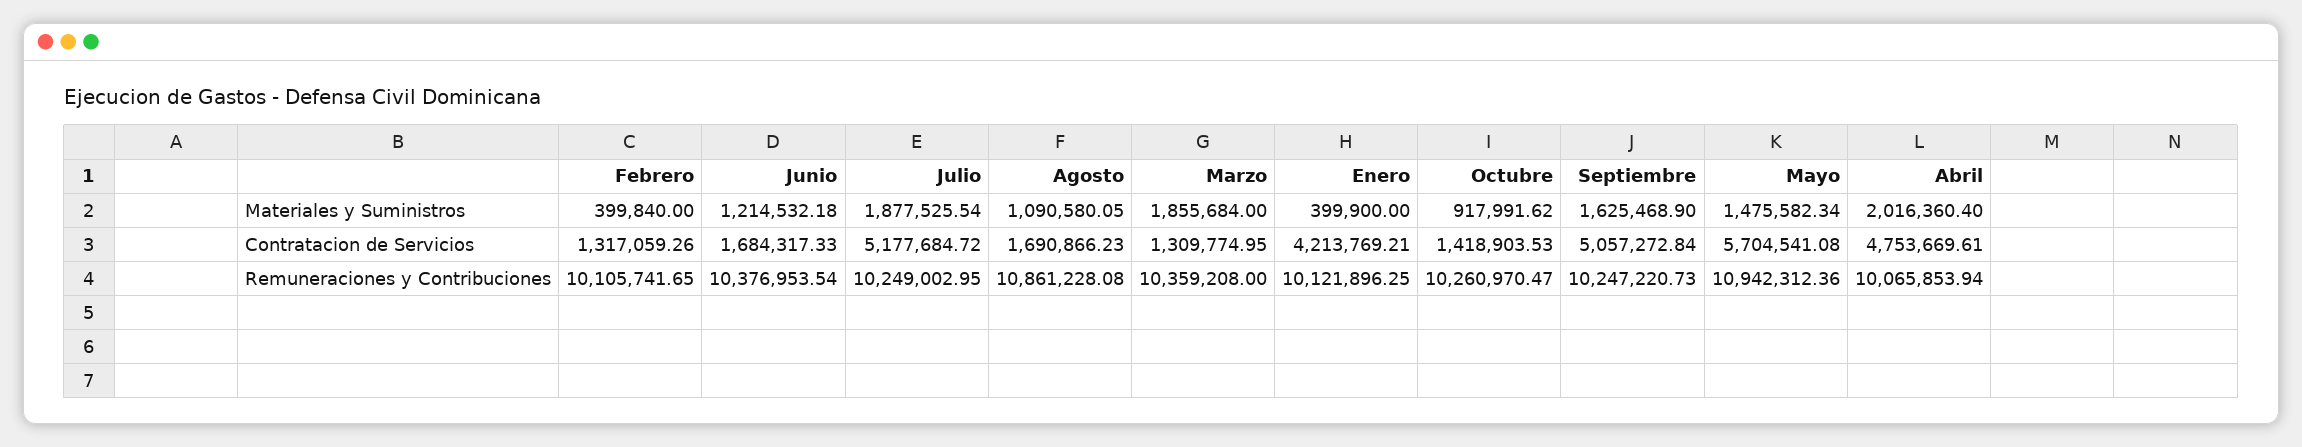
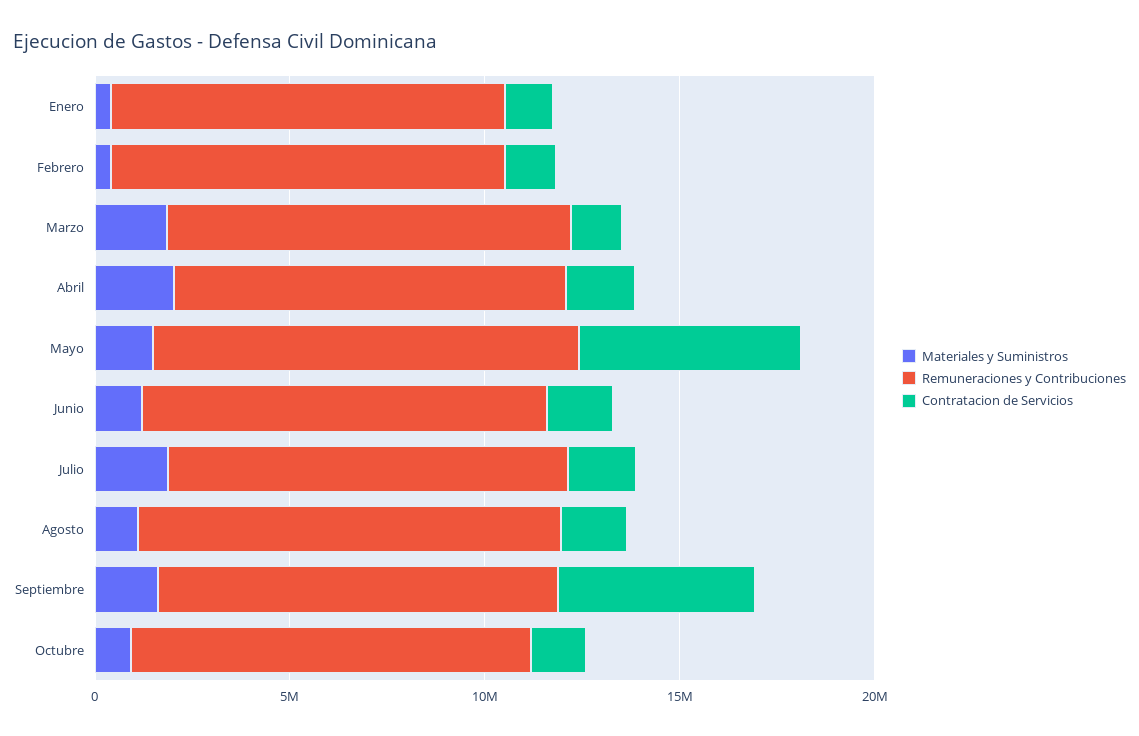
Contratacion de Servicios, Julio: 5177684.72 -> 2000000
Contratacion de Servicios, Enero: 4213769.21 -> 1000000
Contratacion de Servicios, Abril: 4753669.61 -> 2000000

